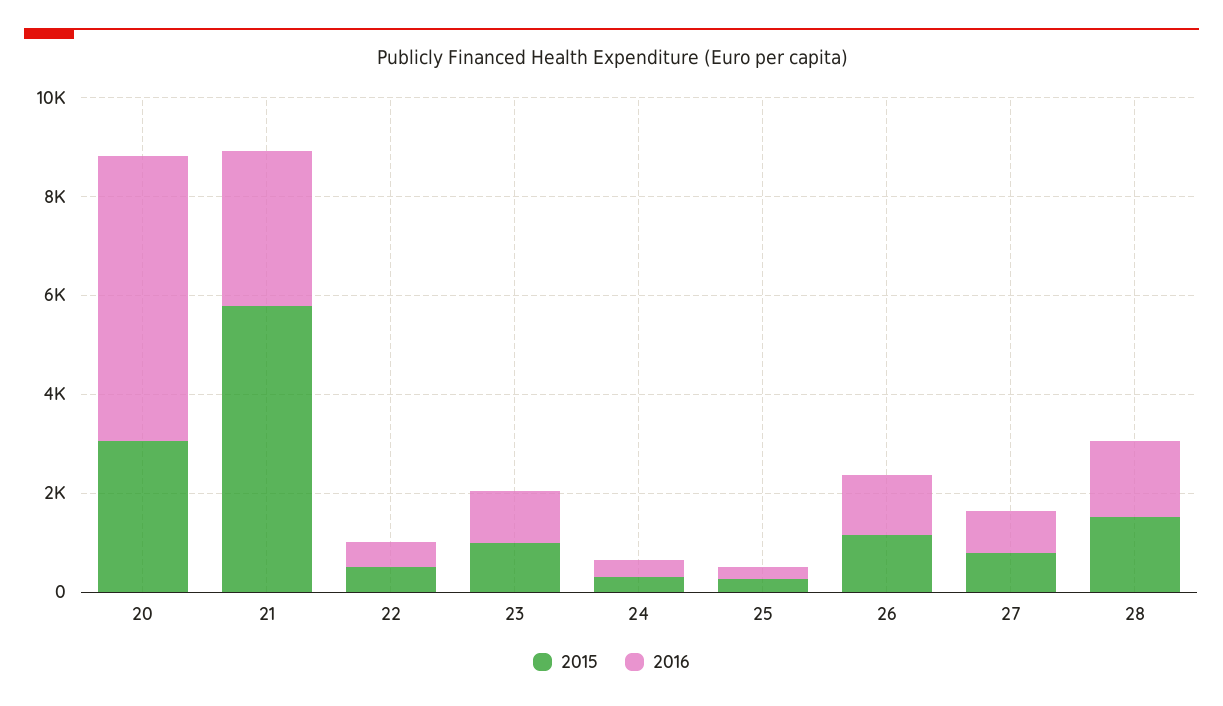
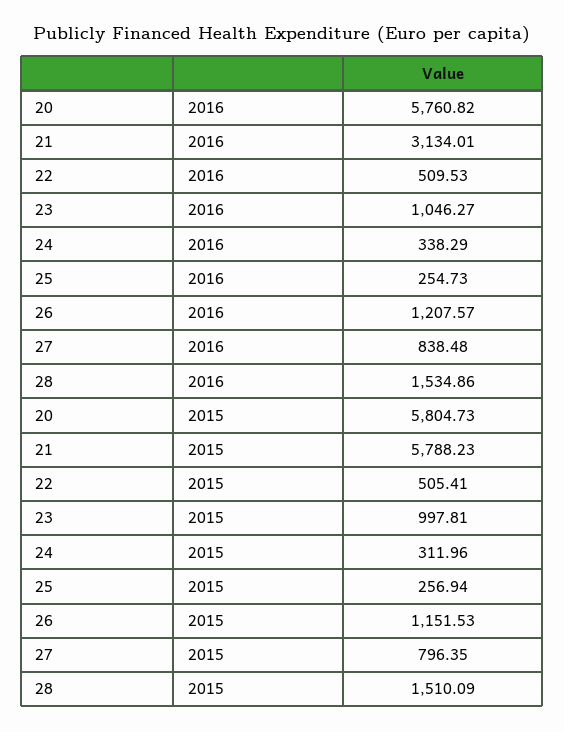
2015, 20: 3000 -> 5804.73

